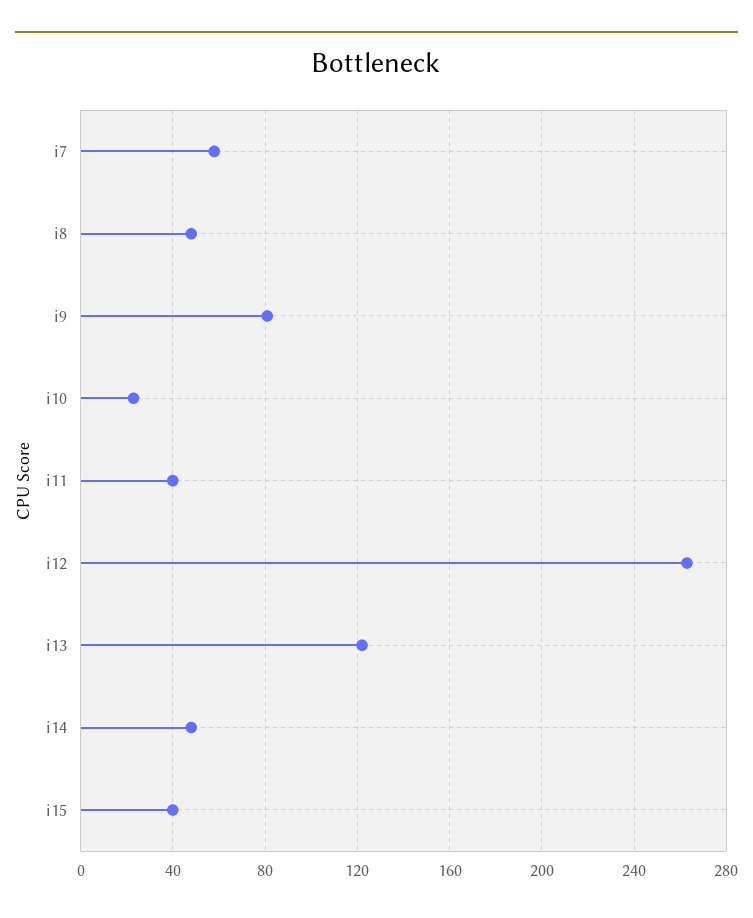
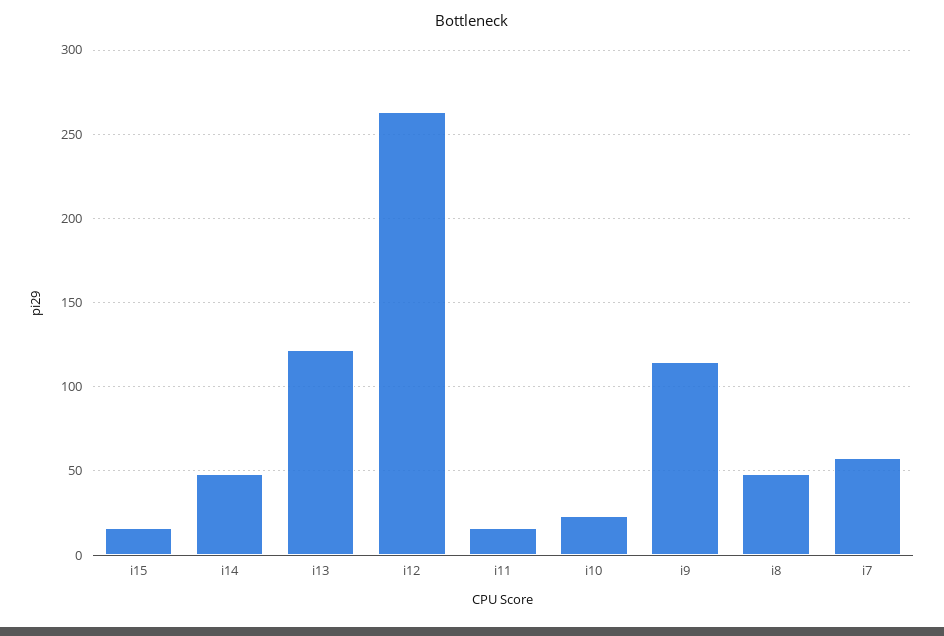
i9: 80 -> 115
i11: 40 -> 15
i15: 40 -> 15

